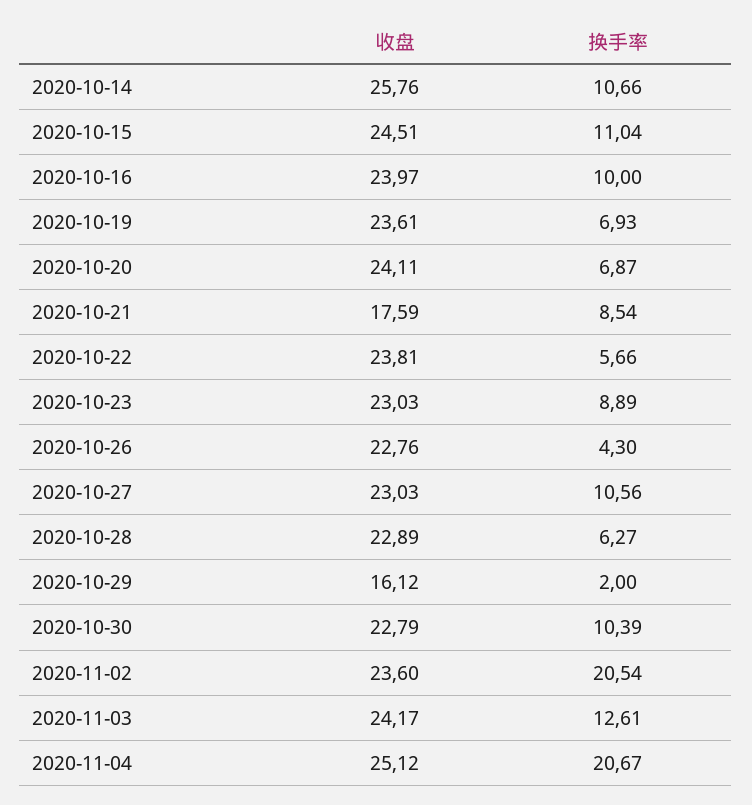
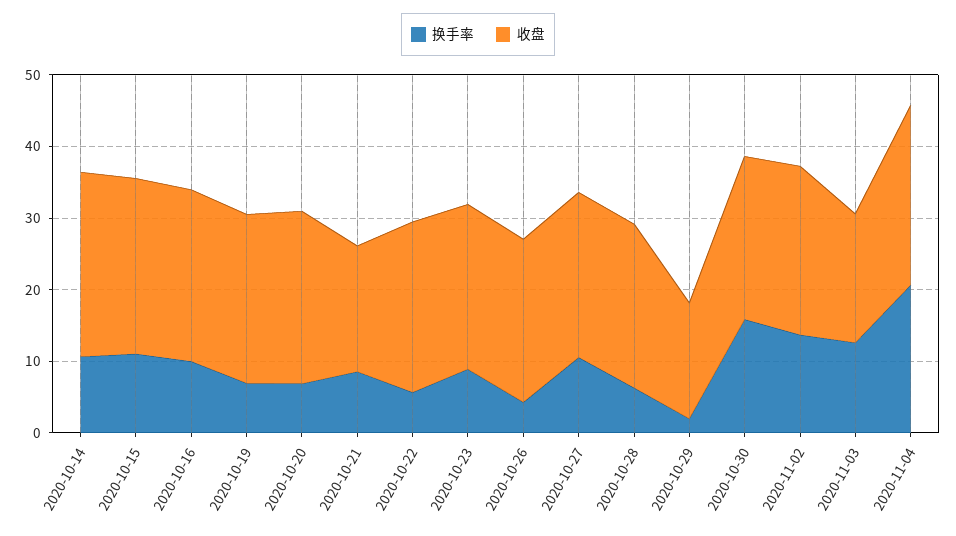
换手率, 2020-10-30: 10.39 -> 16
换手率, 2020-11-02: 20.54 -> 14
收盘, 2020-11-03: 24.17 -> 18

